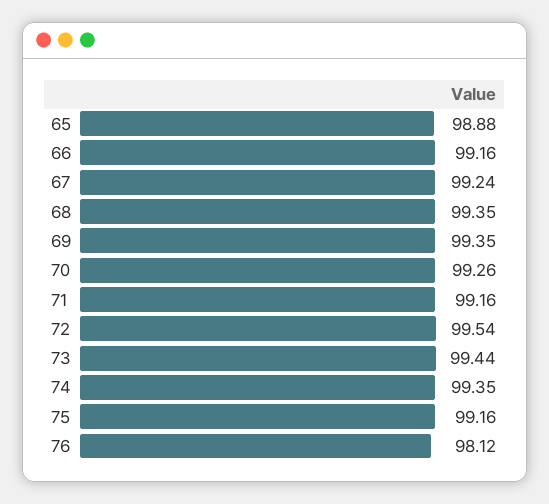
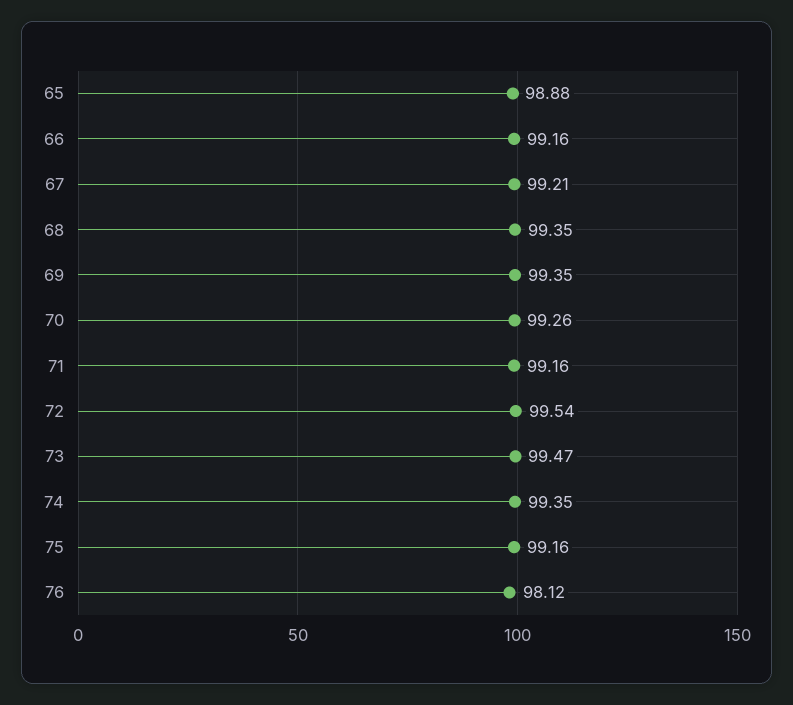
67: 99.24 -> 99.21
73: 99.44 -> 99.47

